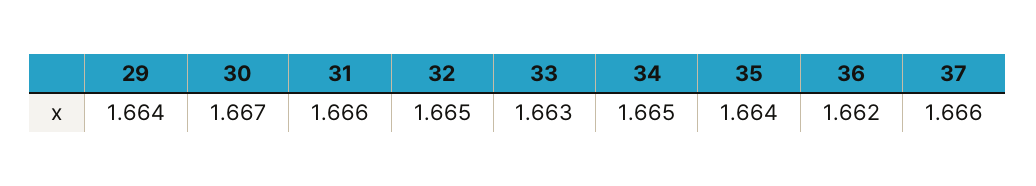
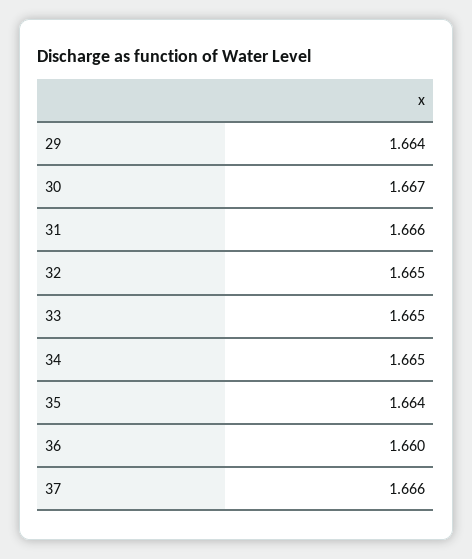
33: 1.663 -> 1.665
36: 1.662 -> 1.66

